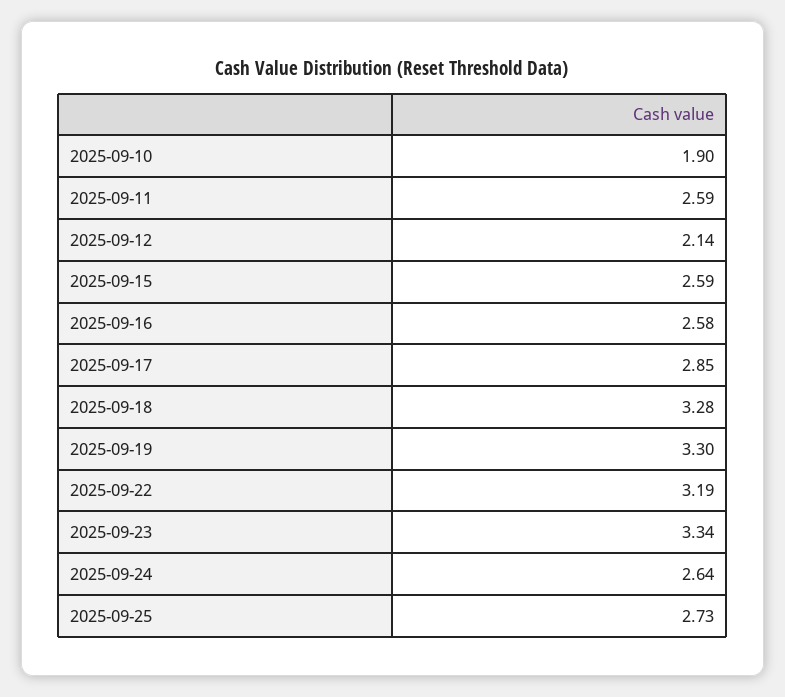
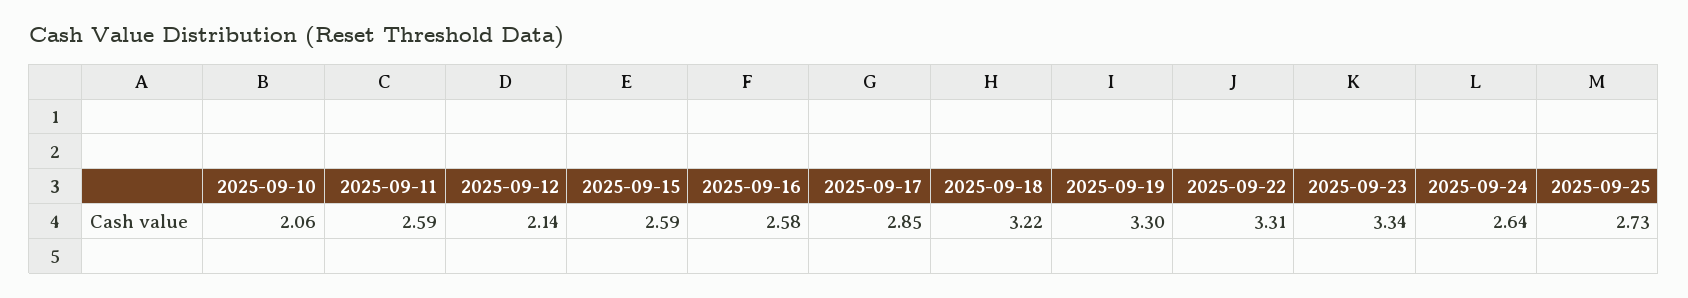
2025-09-10: 1.9 -> 2.06
2025-09-18: 3.28 -> 3.22
2025-09-22: 3.19 -> 3.31

